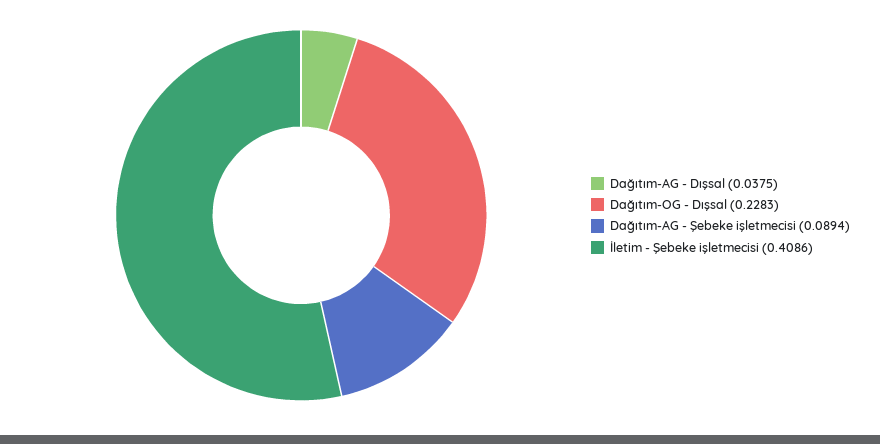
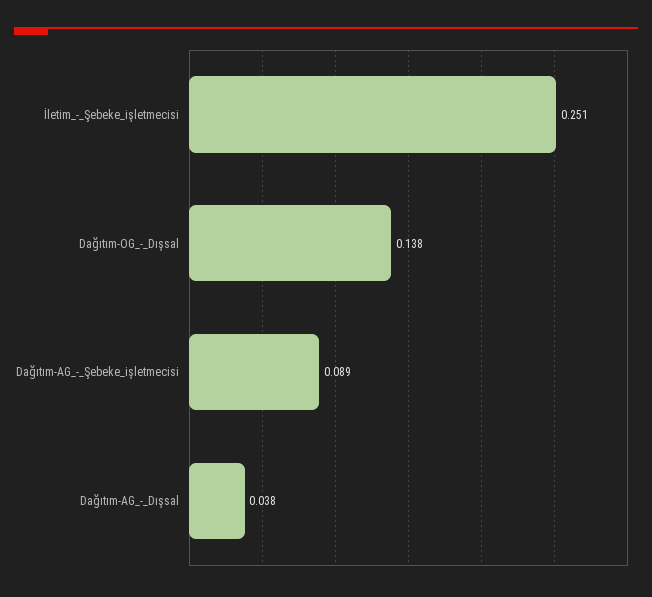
Dağıtım-OG - Dışsal: 0.2283 -> 0.138
İletim - Şebeke işletmecisi: 0.4086 -> 0.251

